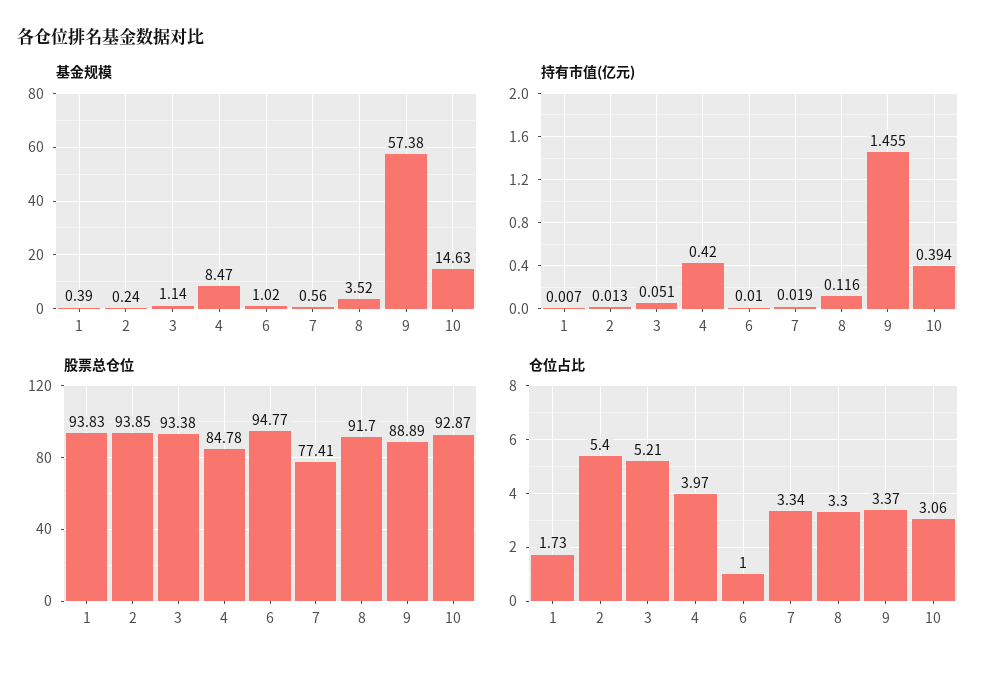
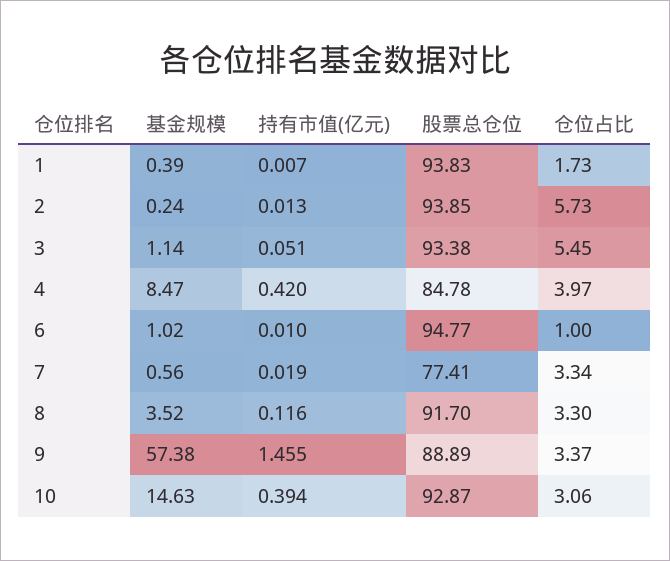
仓位占比, 2: 5.4 -> 5.73
仓位占比, 3: 5.21 -> 5.45

